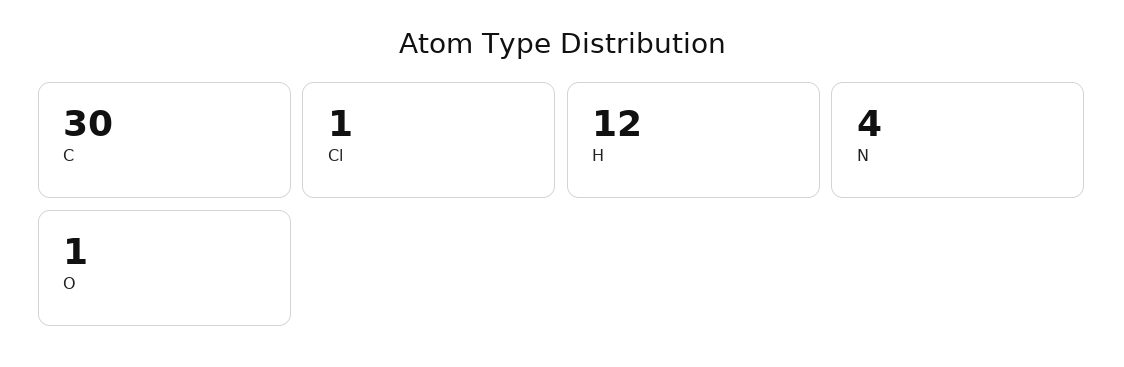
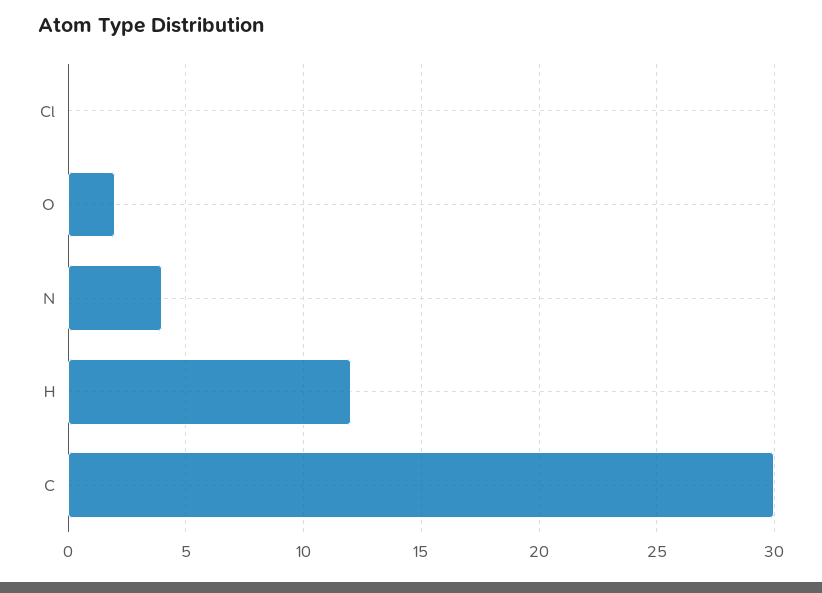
Cl: 1 -> 0
O: 1 -> 2

